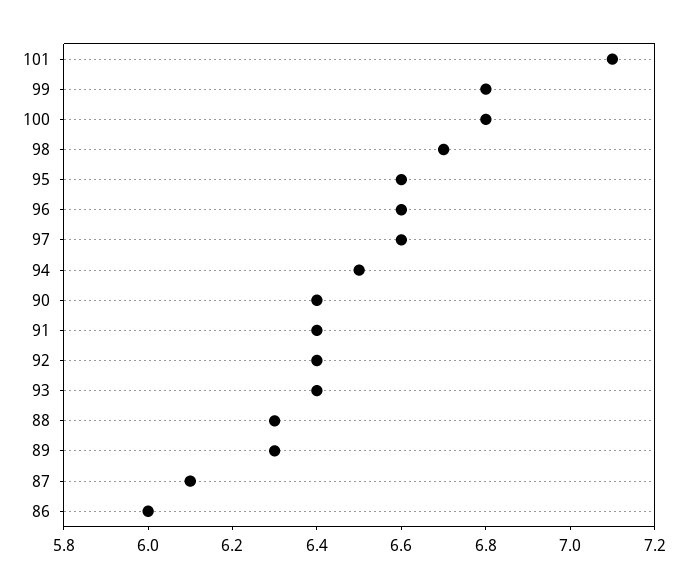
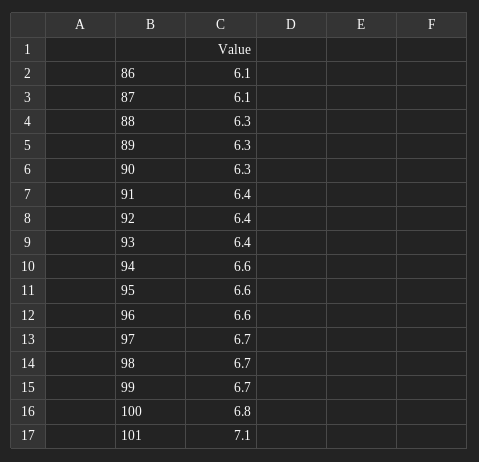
99: 6.8 -> 6.7
97: 6.6 -> 6.7
94: 6.5 -> 6.6
90: 6.4 -> 6.3
86: 6 -> 6.1

